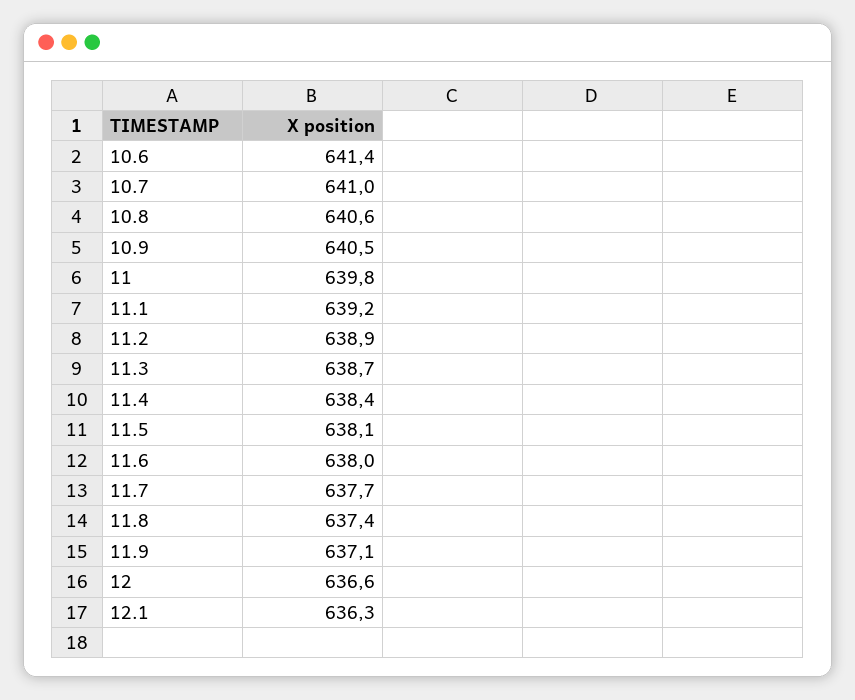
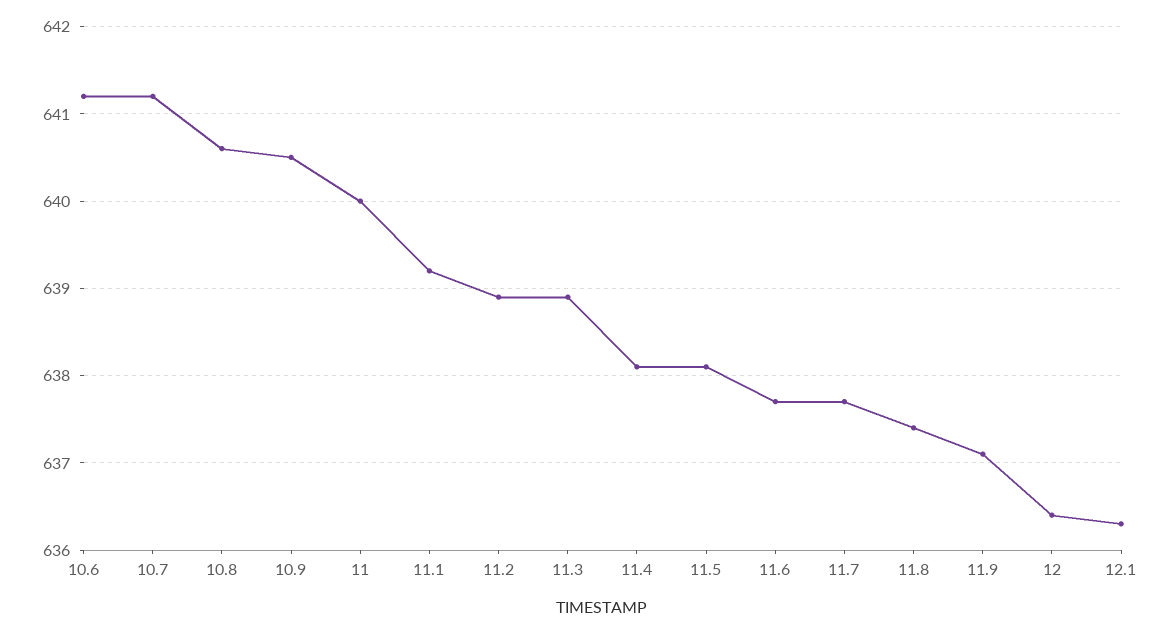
10.6: 641.4 -> 641.2
10.7: 641 -> 641.2
11: 639.8 -> 640
11.3: 638.7 -> 638.9
11.4: 638.4 -> 638.1
11.6: 638 -> 637.7
12: 636.6 -> 636.4

